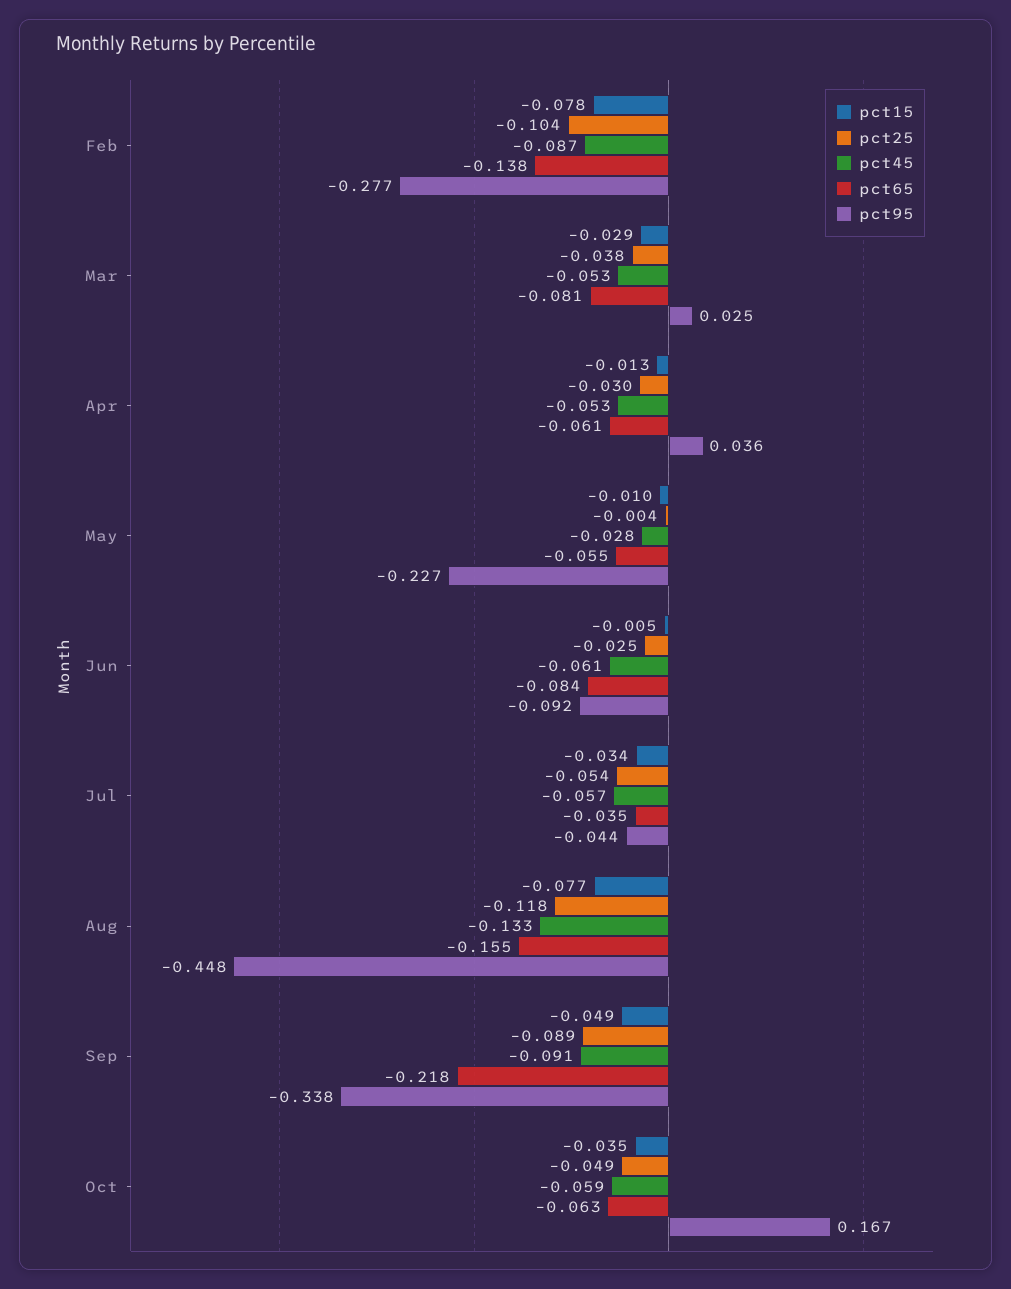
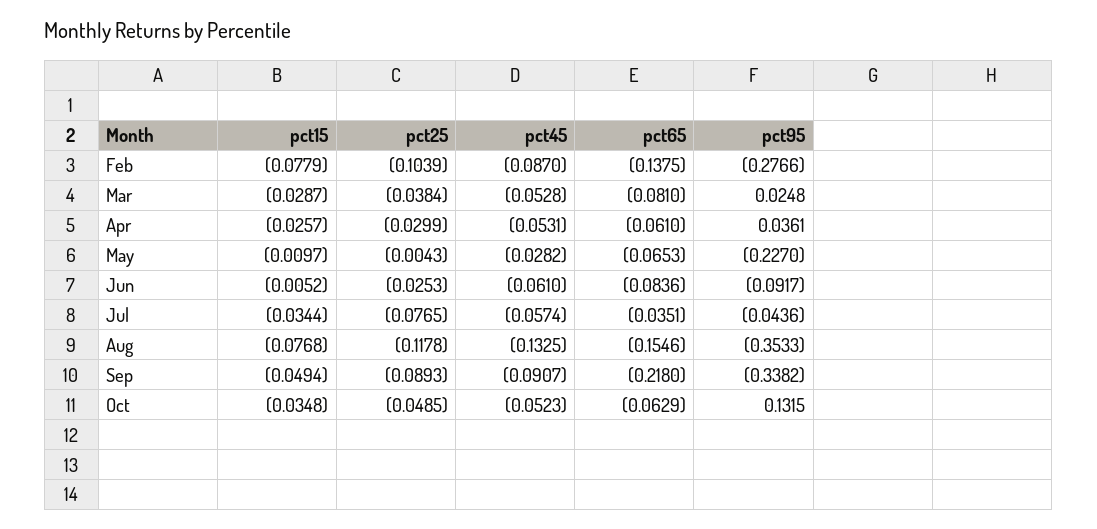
pct15, Apr: -0.013 -> -0.0257
pct65, May: -0.055 -> -0.0653
pct25, Jul: -0.054 -> -0.0765
pct95, Aug: -0.448 -> -0.3533
pct45, Oct: -0.059 -> -0.0523
pct95, Oct: 0.167 -> 0.1315

